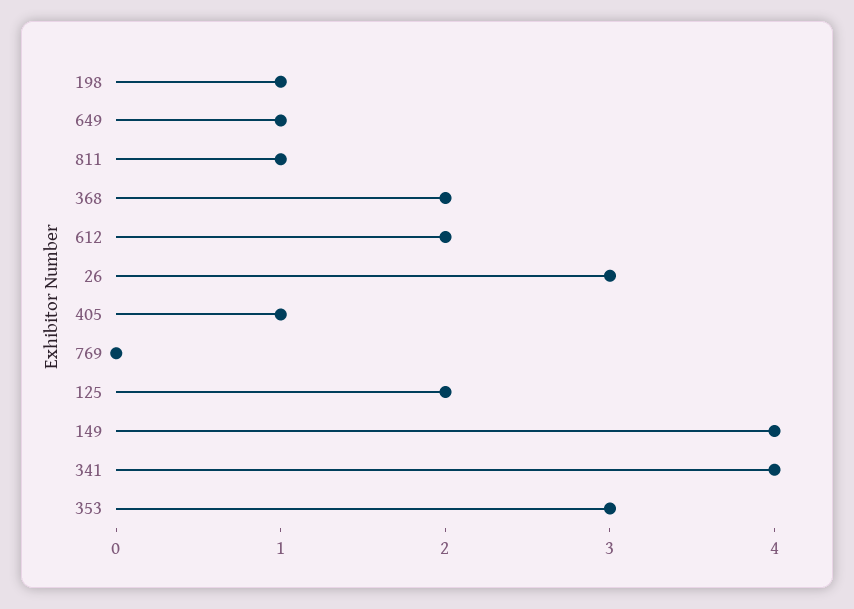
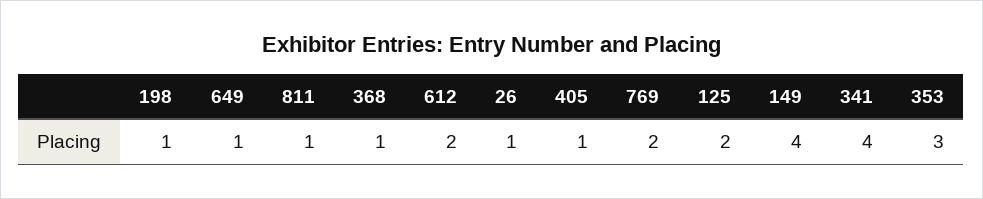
368: 2 -> 1
26: 3 -> 1
769: 0 -> 2

